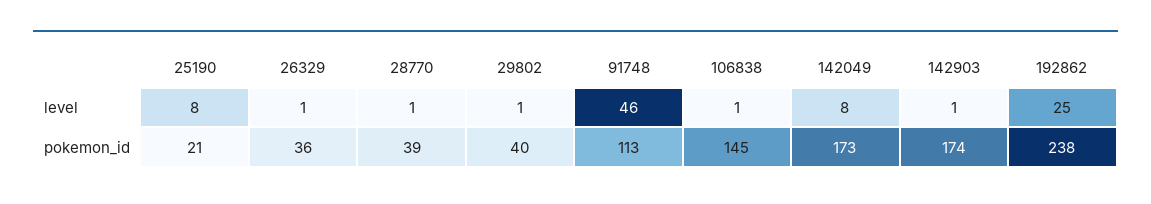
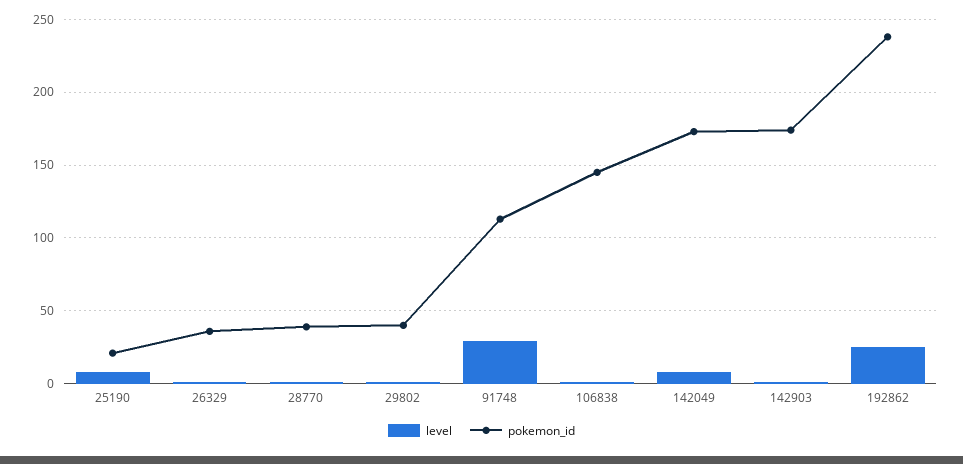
level, 91748: 46 -> 30

